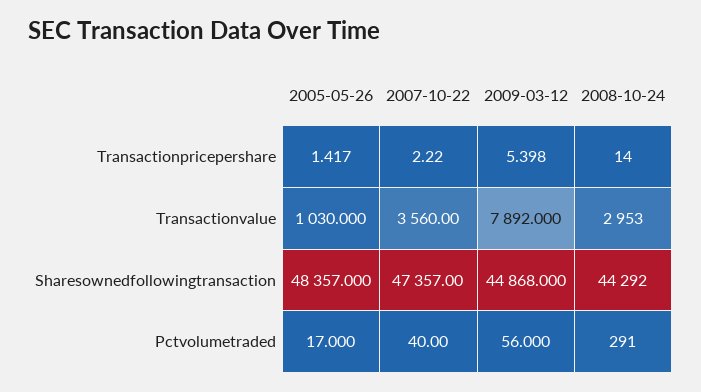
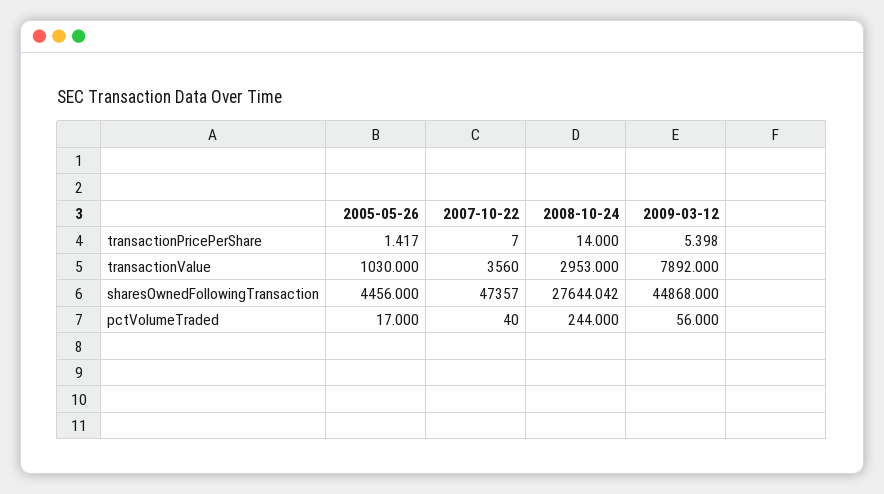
2007-10-22, Transactionpricepershare: 2.22 -> 7
2005-05-26, Sharesownedfollowingtransaction: 48357 -> 4456
2008-10-24, Sharesownedfollowingtransaction: 44292 -> 27644.042
2008-10-24, Pctvolumetraded: 291 -> 244

